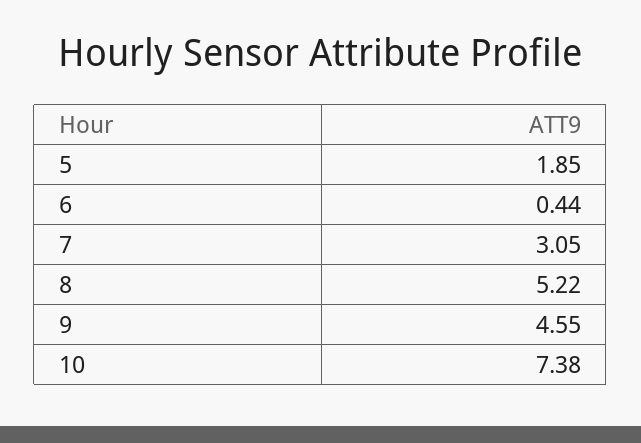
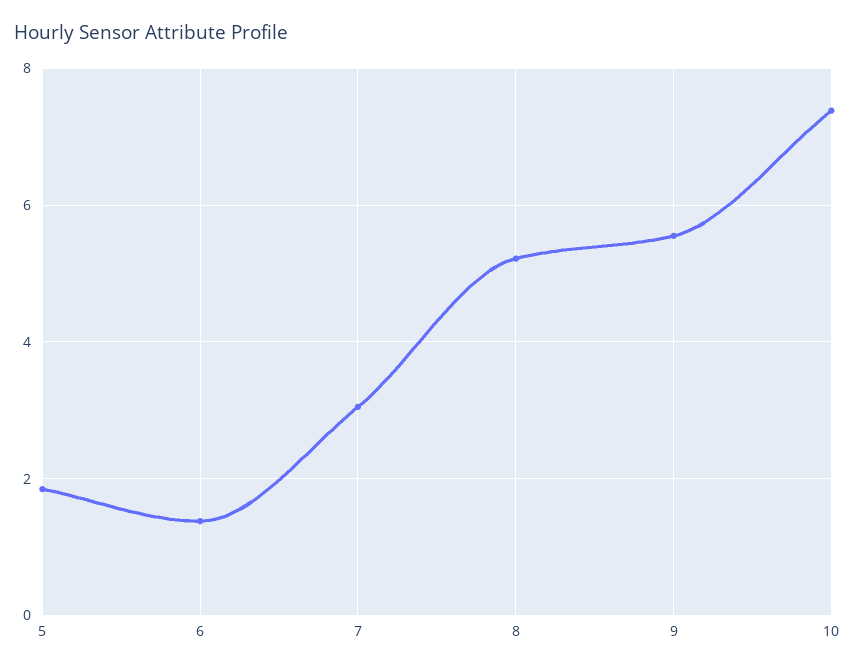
6: 0.44 -> 1.4
9: 4.55 -> 5.6

